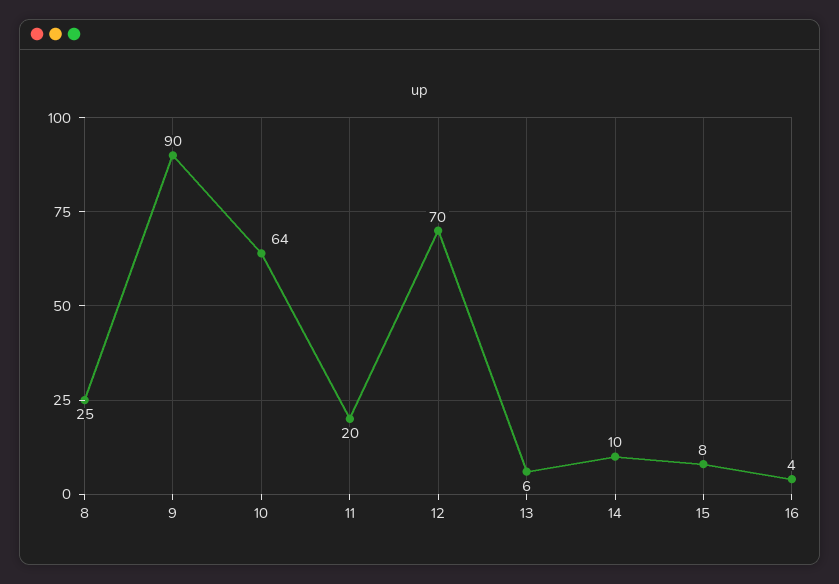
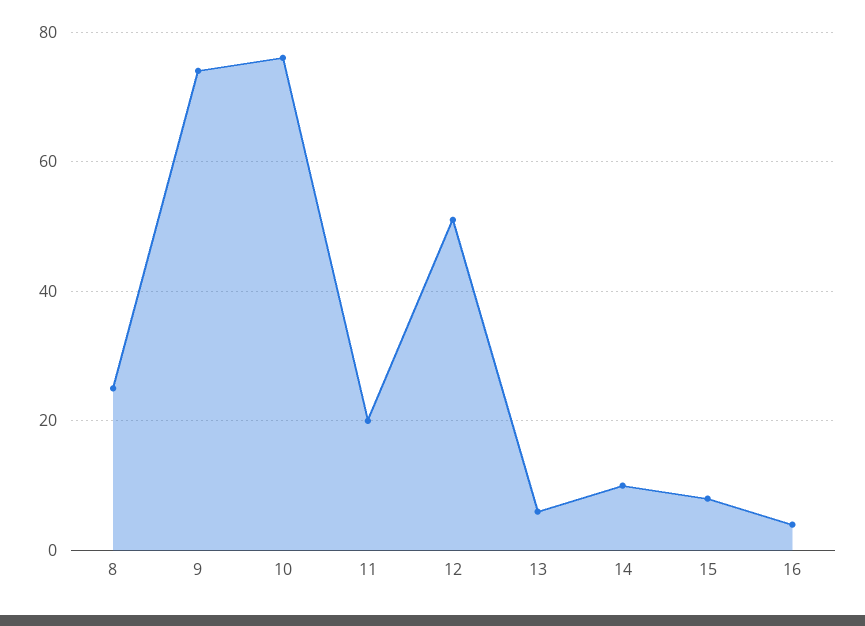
9: 90 -> 75
10: 64 -> 75
12: 70 -> 50

